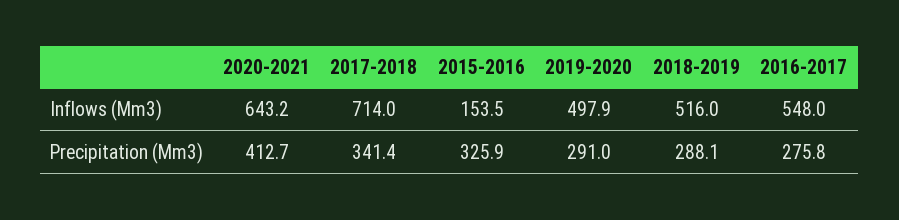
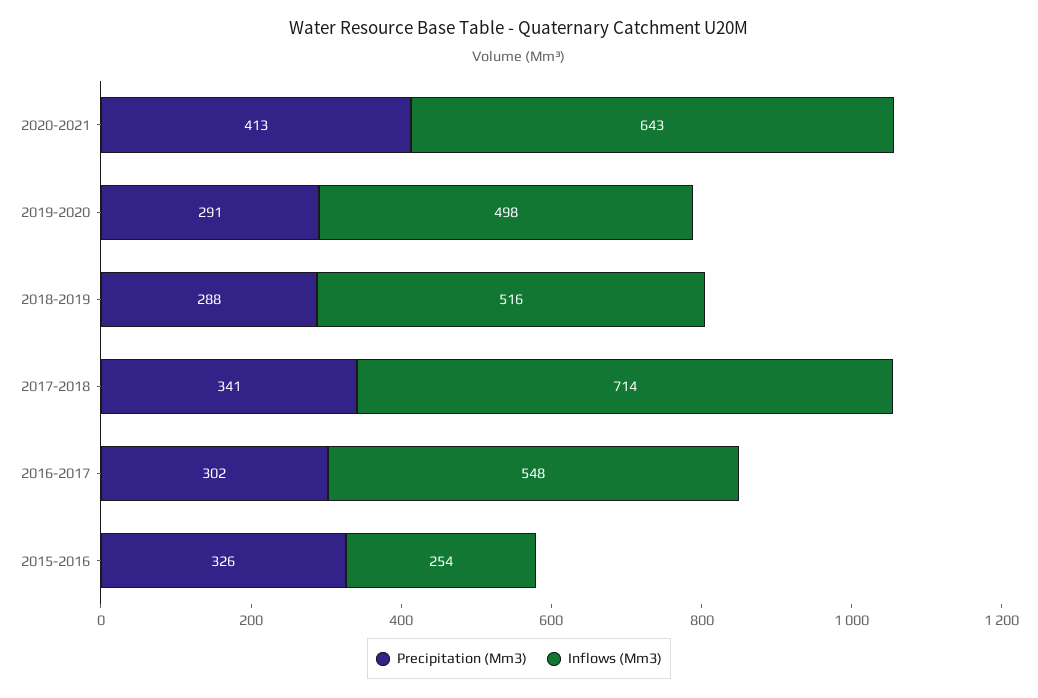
Inflows (Mm3), 2015-2016: 153.5 -> 254
Precipitation (Mm3), 2016-2017: 275.8 -> 302

